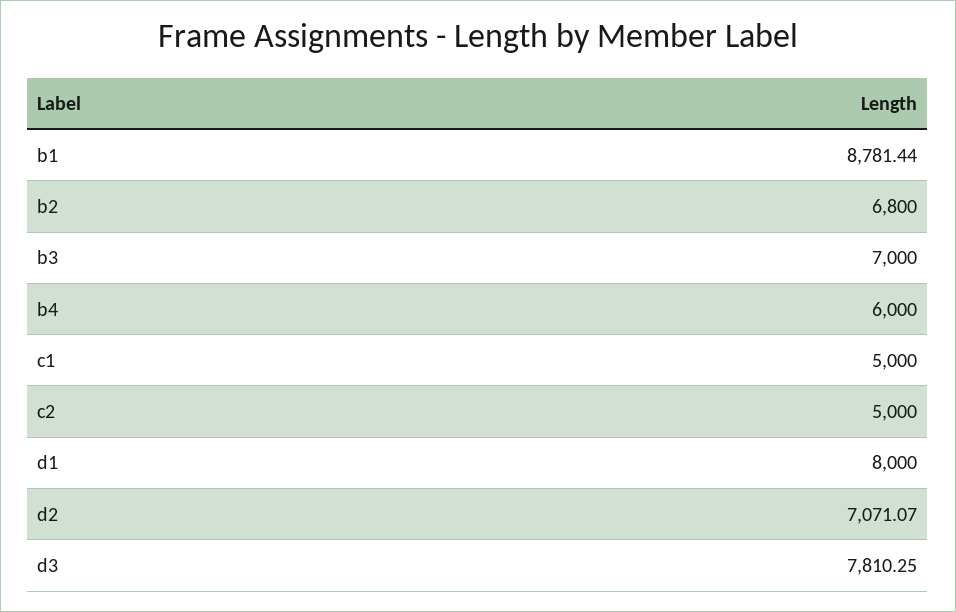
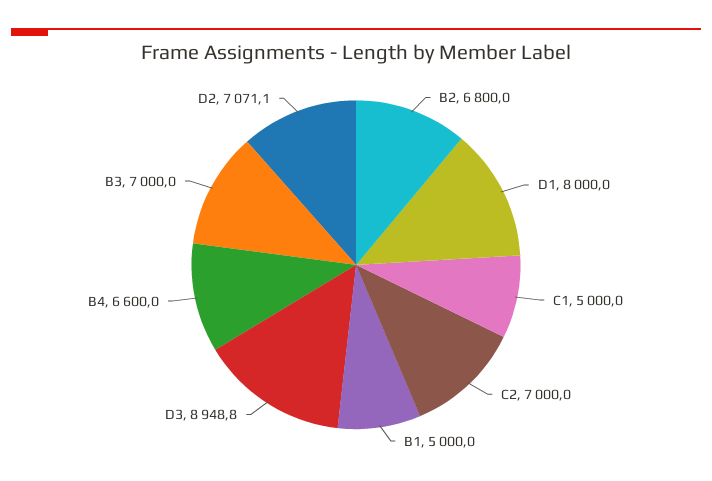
b1: 8781.44 -> 5000
b4: 6000 -> 6600
c2: 5000 -> 7000
d3: 7810.25 -> 8948.8

